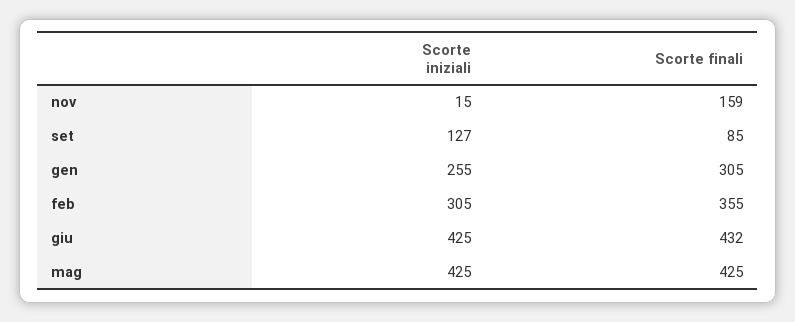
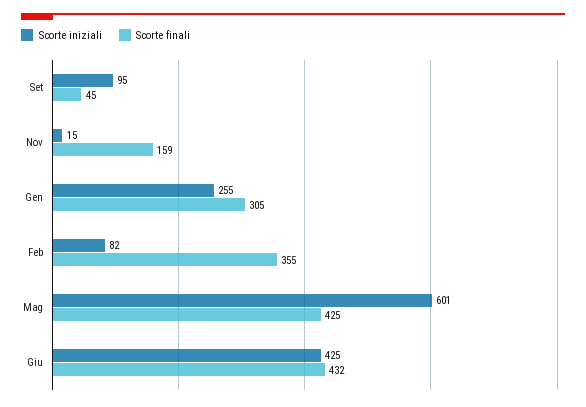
Scorte iniziali, set: 127 -> 95
Scorte finali, set: 85 -> 45
Scorte iniziali, feb: 305 -> 82
Scorte iniziali, mag: 425 -> 601

